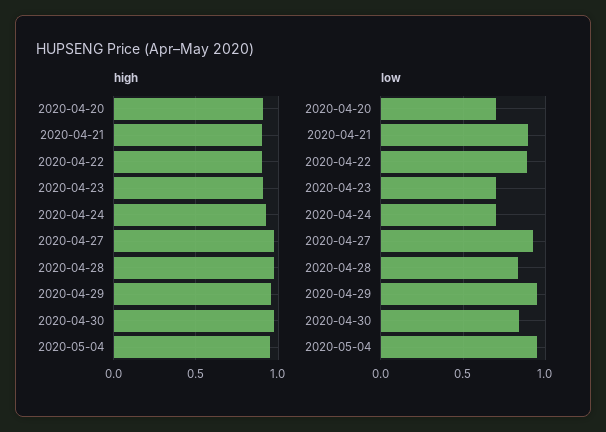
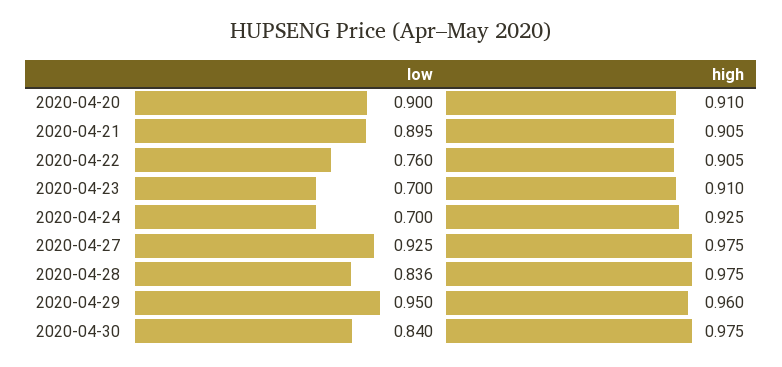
high, 2020-05-04: 0.95 -> none
low, 2020-04-20: 0.7 -> 0.9
low, 2020-04-22: 0.9 -> 0.76
low, 2020-05-04: 0.95 -> none

